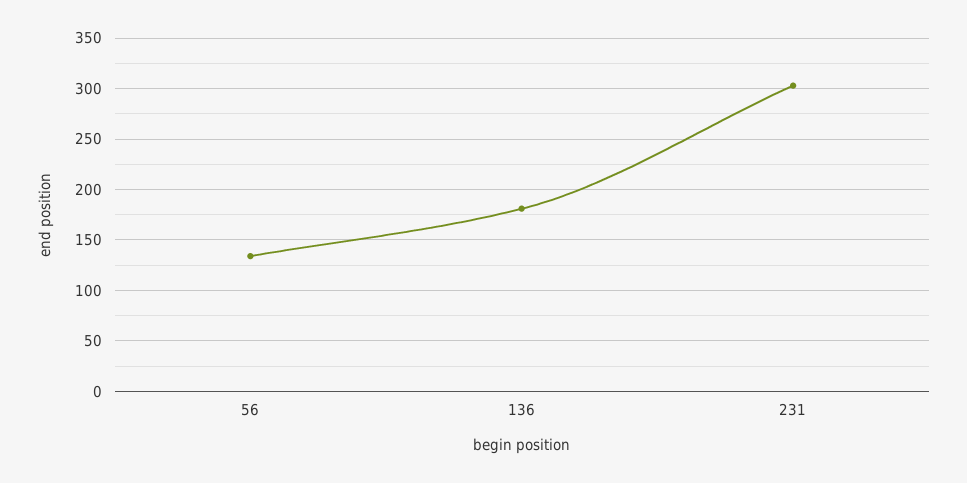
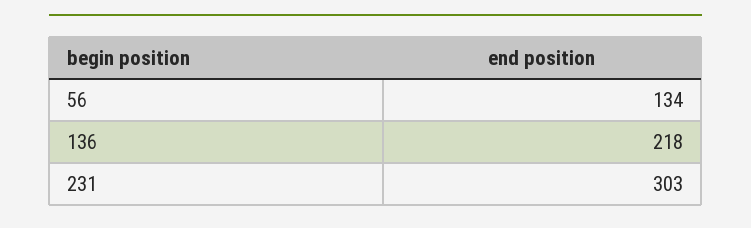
136: 180 -> 218

